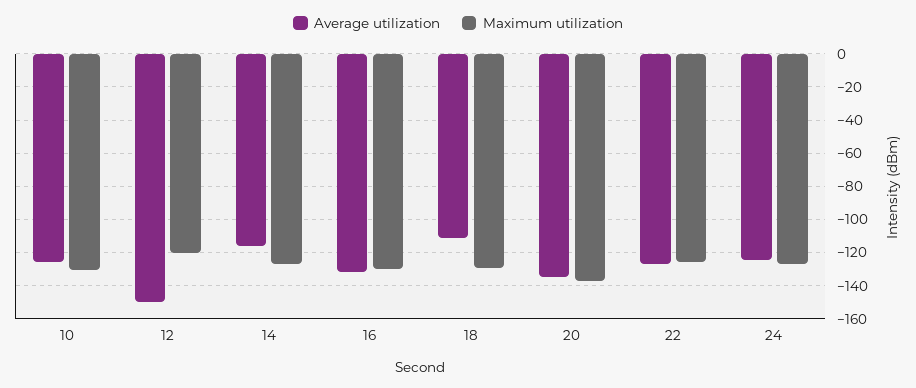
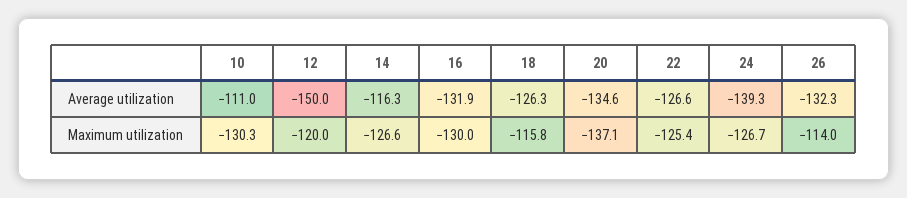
Average utilization, 10: -125 -> -111
Average utilization, 18: -110 -> -126.3
Maximum utilization, 18: -130 -> -115.8
Average utilization, 24: -125 -> -139.3
Average utilization, 26: none -> -132.3
Maximum utilization, 26: none -> -114

